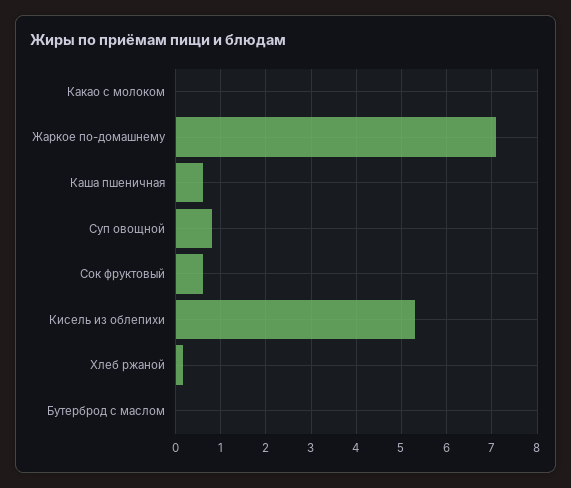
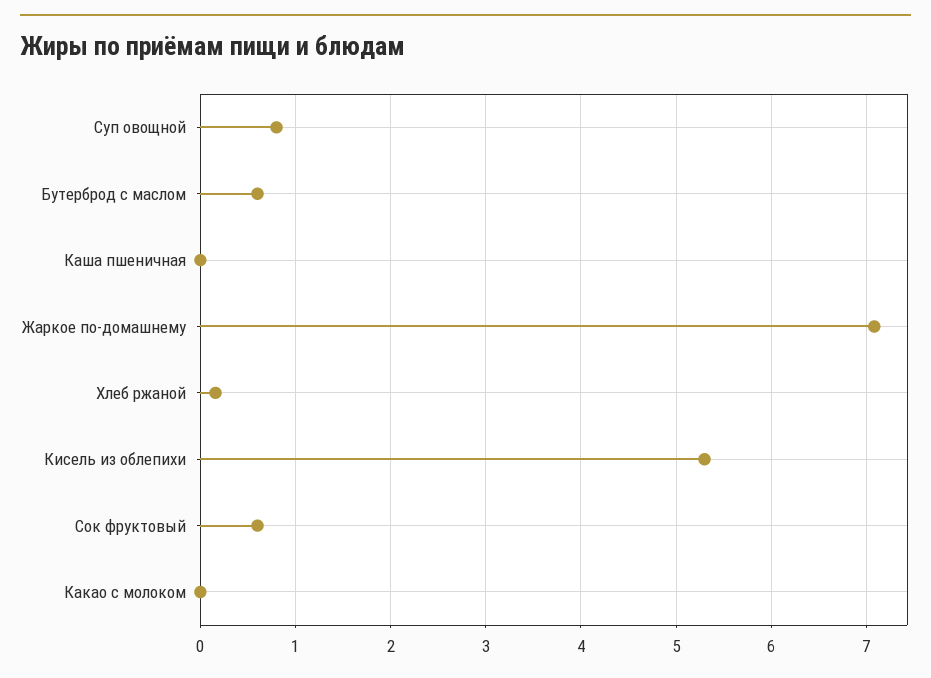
Каша пшеничная: 0.6 -> 0
Бутерброд с маслом: 0 -> 0.6

